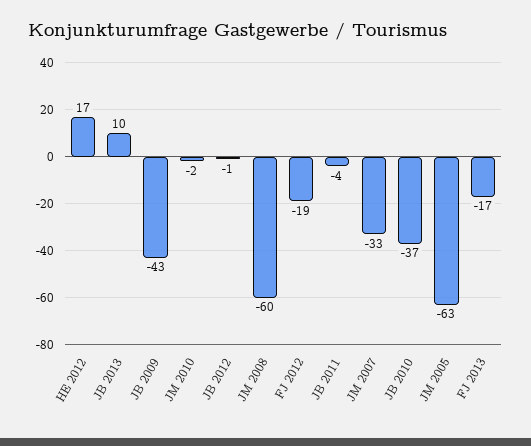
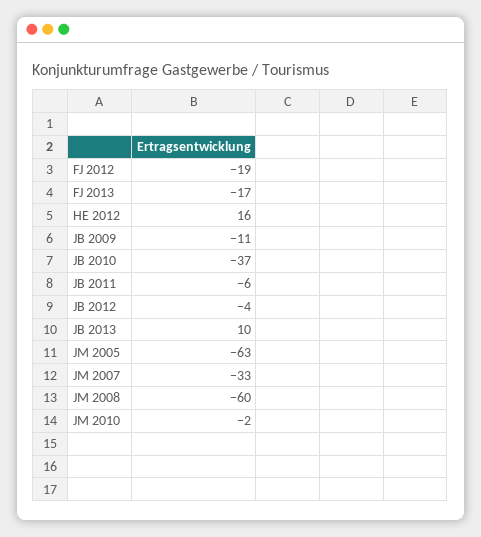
HE 2012: 17 -> 16
JB 2009: -43 -> -11
JB 2012: -1 -> -4
JB 2011: -4 -> -6

